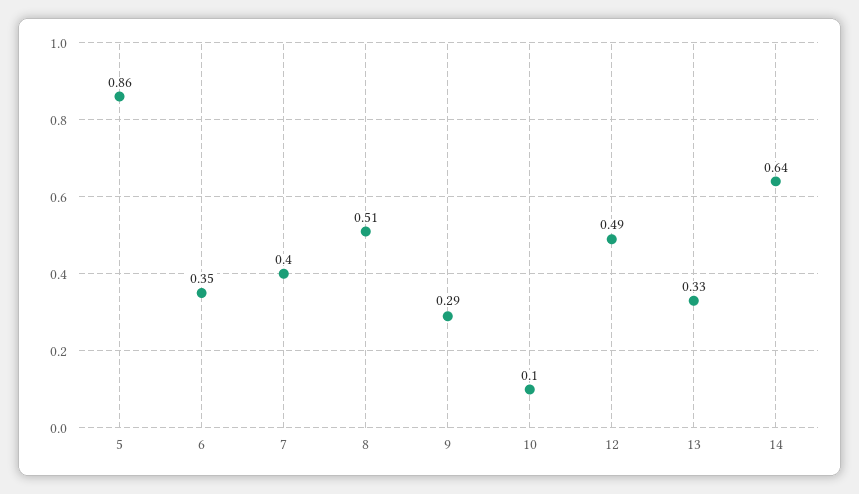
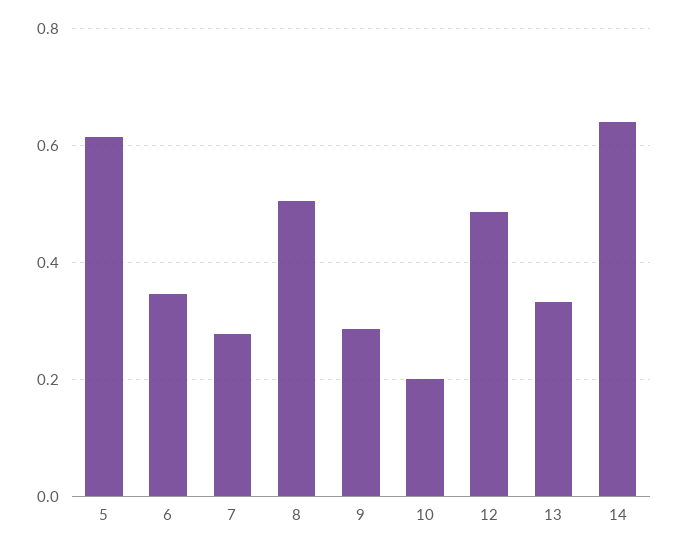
5: 0.86 -> 0.62
7: 0.4 -> 0.28
10: 0.1 -> 0.2

